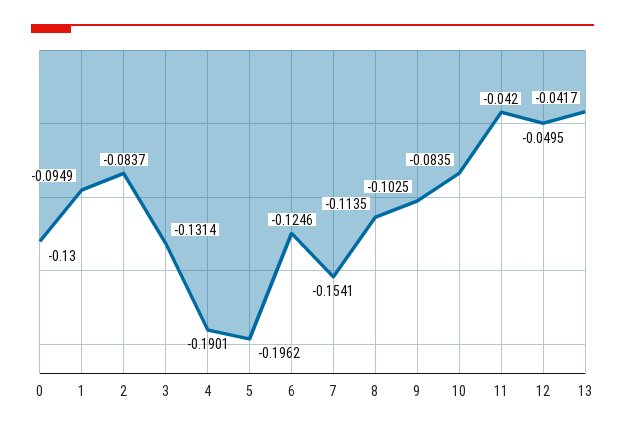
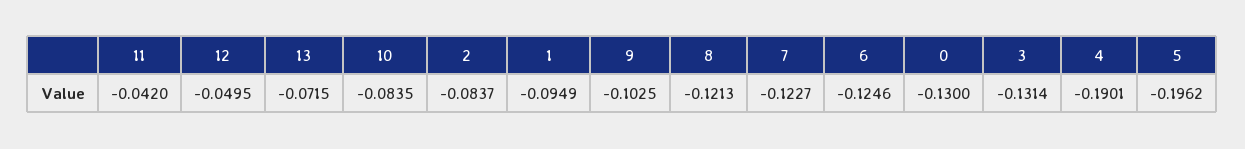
7: -0.1541 -> -0.1227
8: -0.1135 -> -0.1213
13: -0.0417 -> -0.0715

